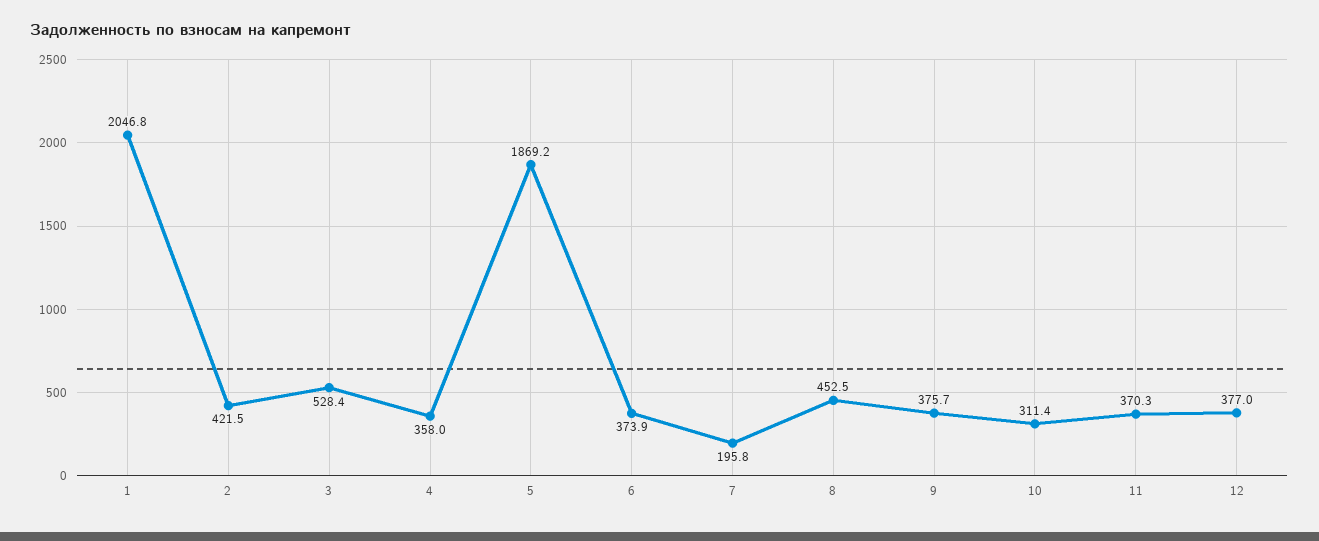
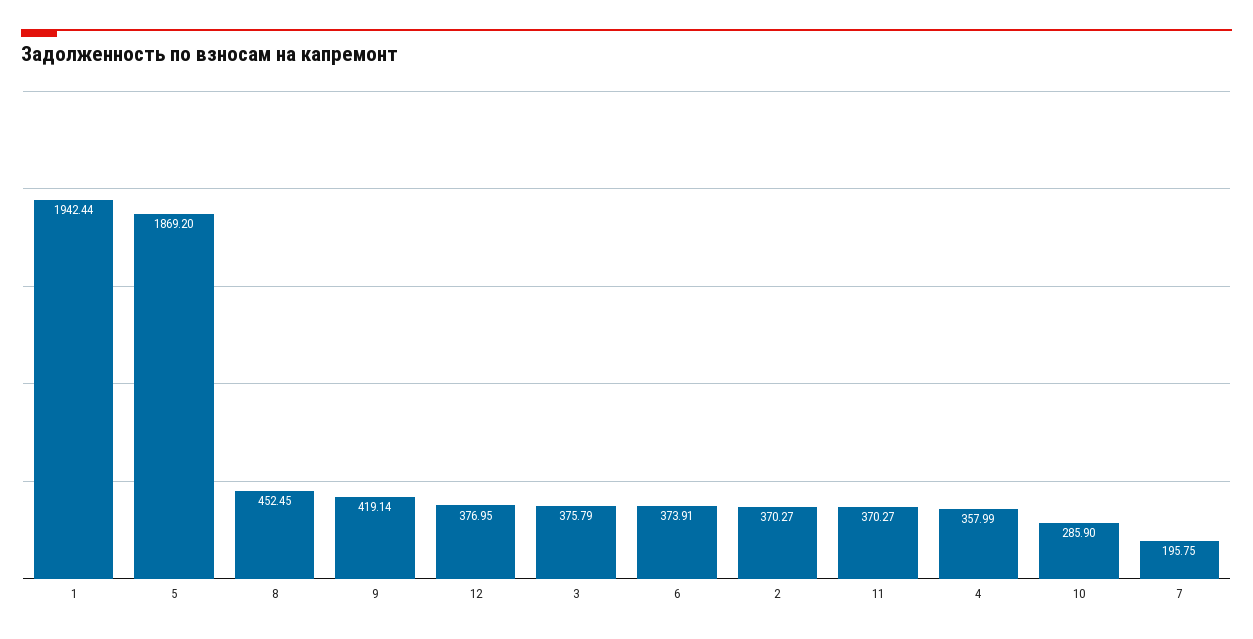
1: 2046.8 -> 1942.44
2: 421.5 -> 370.27
3: 528.4 -> 375.79
9: 375.7 -> 419.14
10: 311.4 -> 285.9

